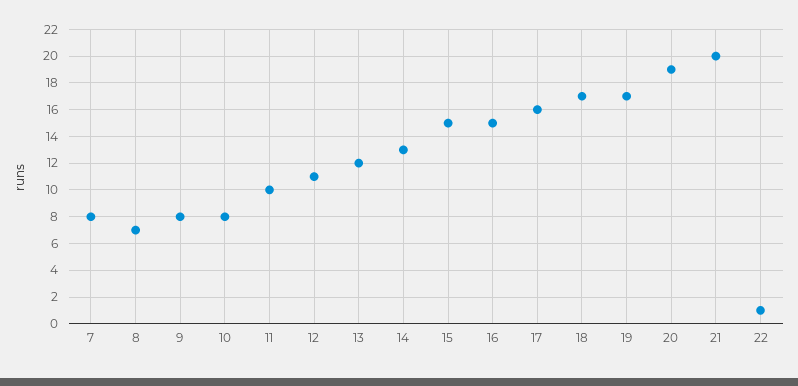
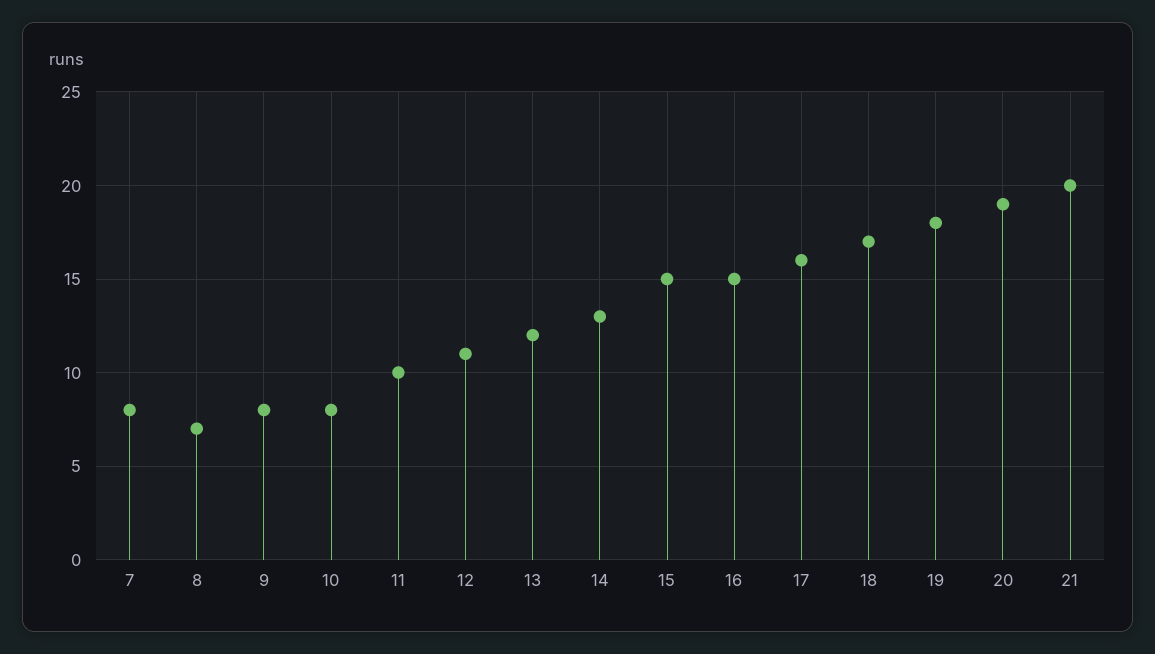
19: 17 -> 18
22: 1 -> none

